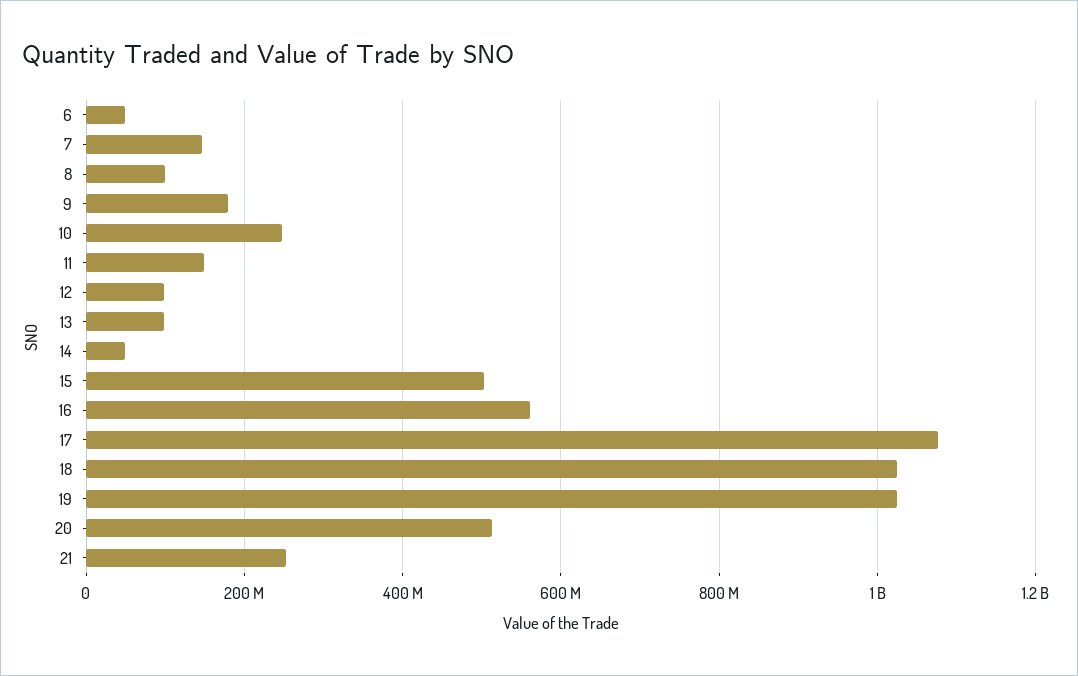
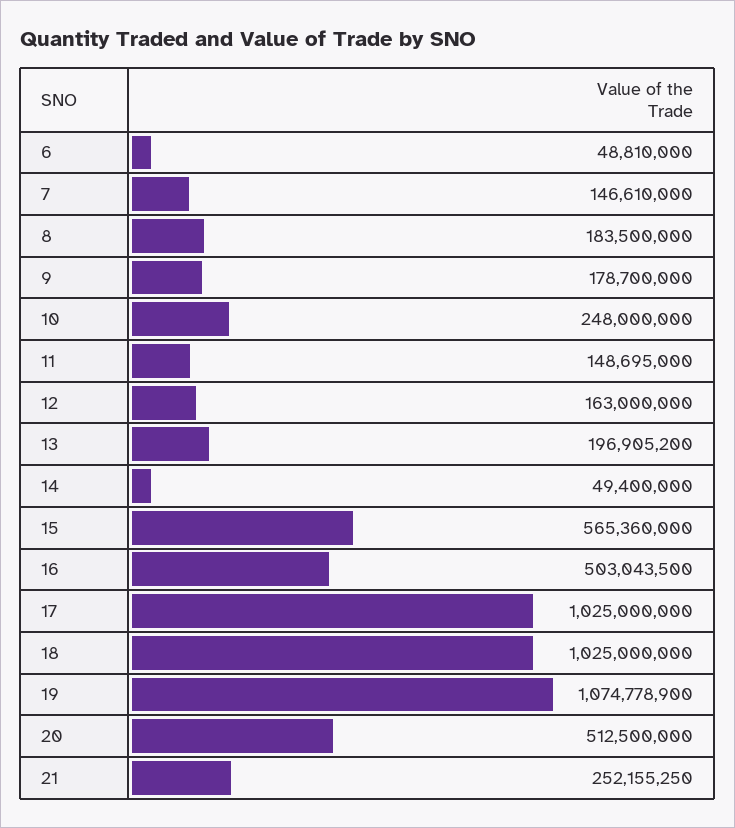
8: 100000000 -> 183500000
12: 100000000 -> 163000000
13: 100000000 -> 196905200
15: 500000000 -> 565360000
16: 560000000 -> 503043500
17: 1080000000 -> 1025000000
19: 1020000000 -> 1074778900

